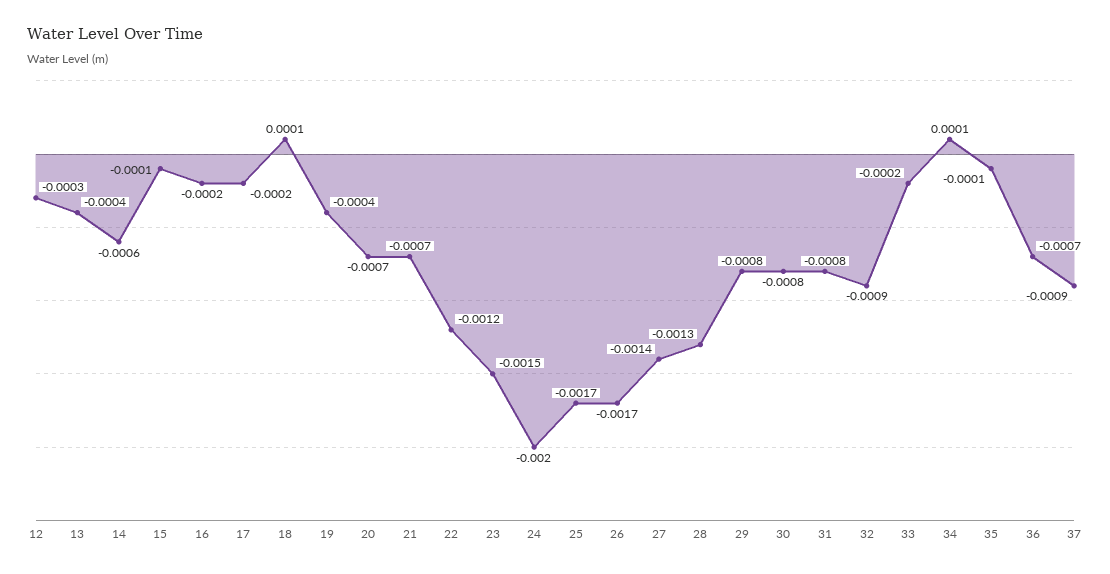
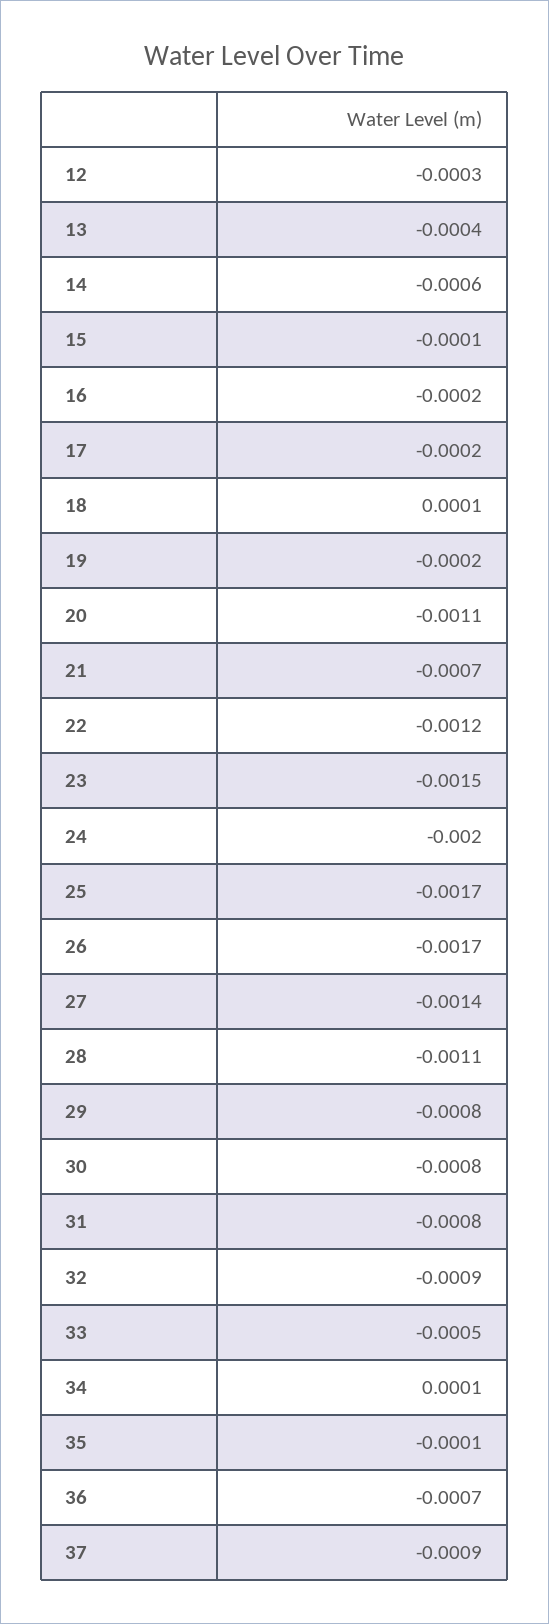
19: -0.0004 -> -0.0002
20: -0.0007 -> -0.0011
28: -0.0013 -> -0.0011
33: -0.0002 -> -0.0005

